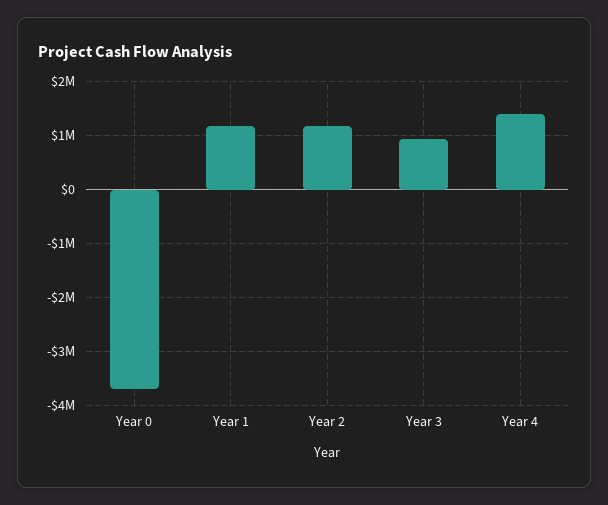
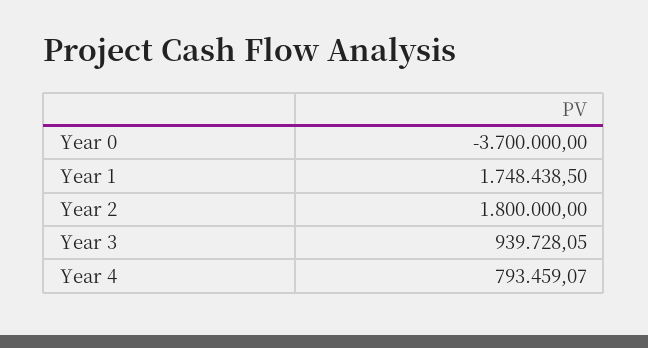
Year 1: 1200000 -> 1748438.5
Year 2: 1200000 -> 1800000
Year 4: 1400000 -> 793459.07

